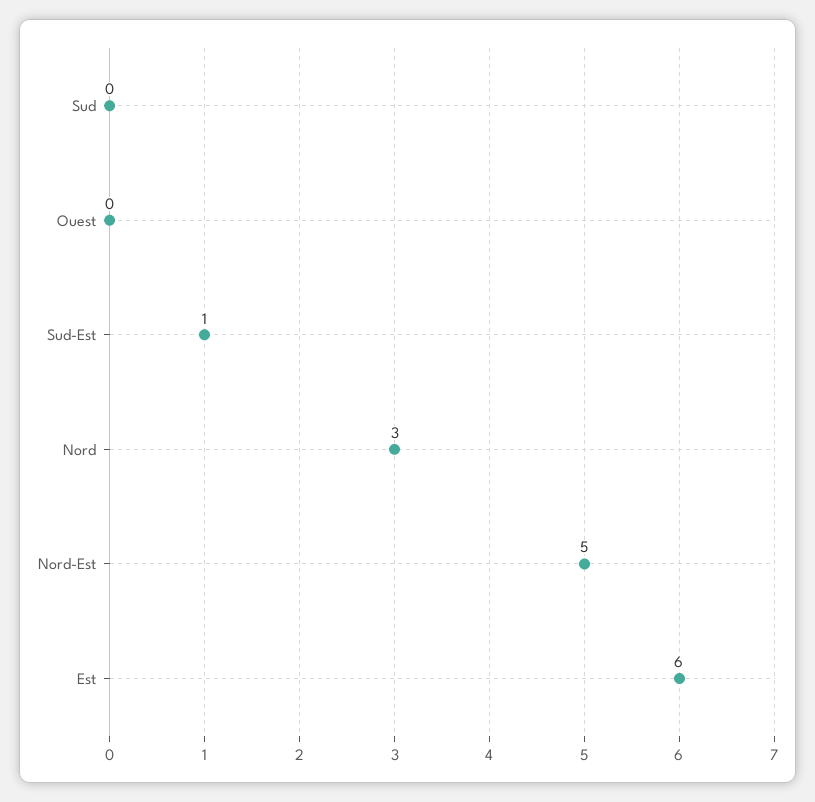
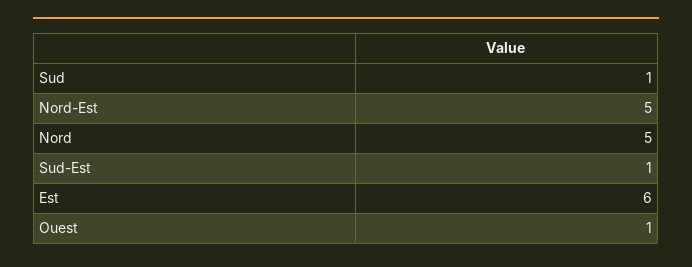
Sud: 0 -> 1
Ouest: 0 -> 1
Nord: 3 -> 5

